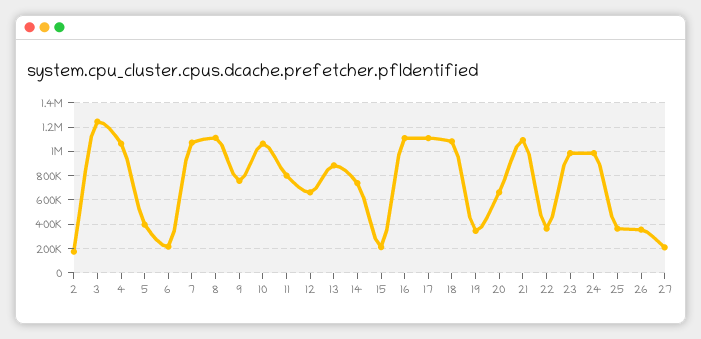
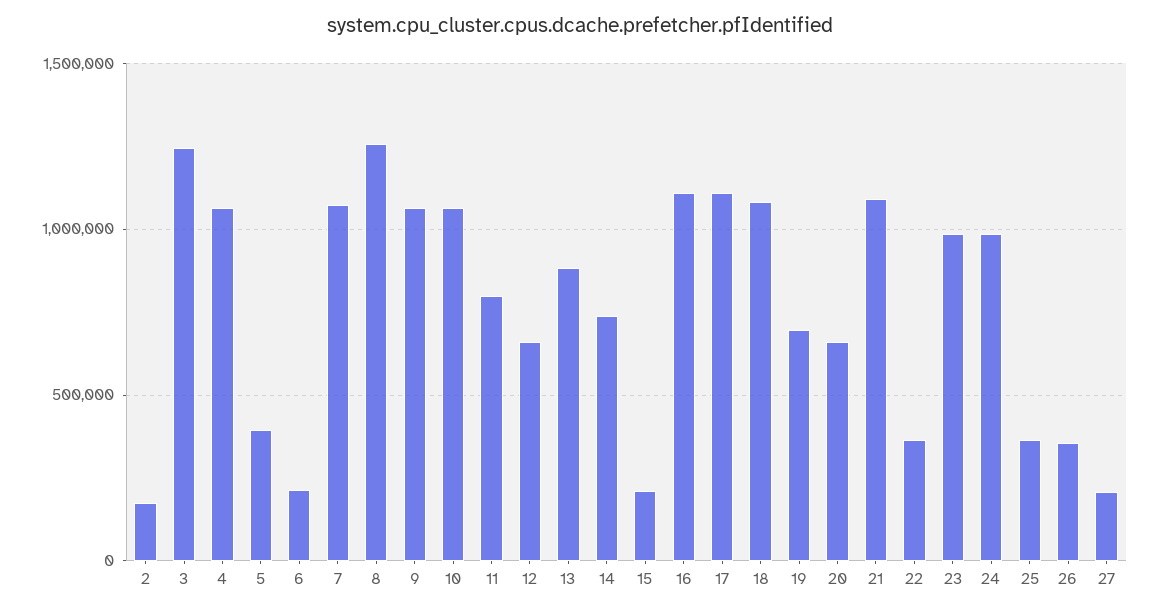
8: 1100000 -> 1250000
9: 750000 -> 1050000
19: 350000 -> 700000

